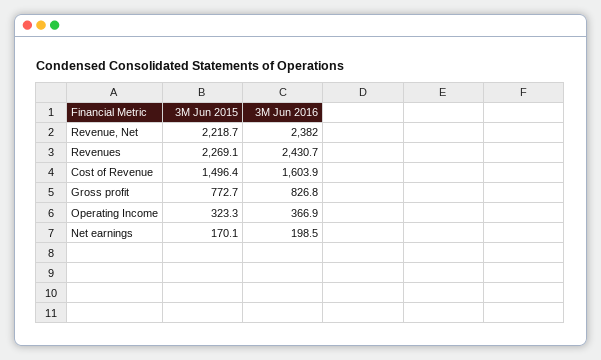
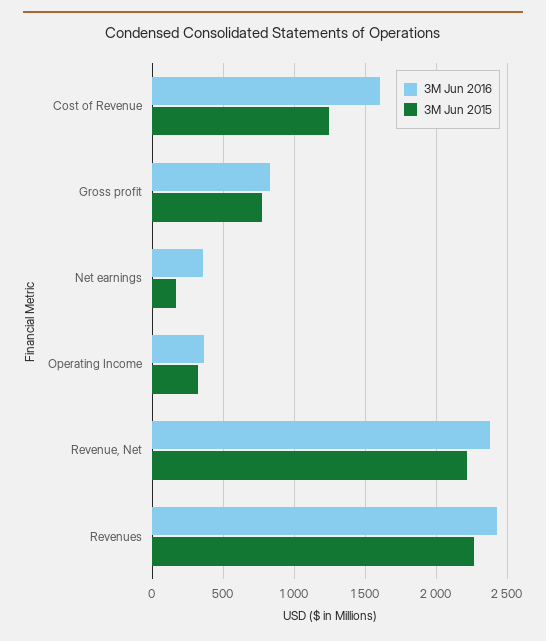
3M Jun 2015, Cost of Revenue: 1496.4 -> 1250
3M Jun 2016, Net earnings: 198.5 -> 350

